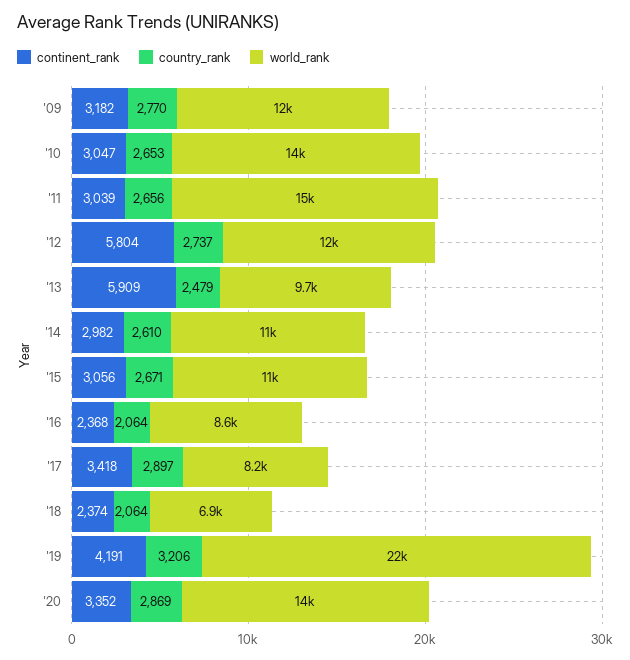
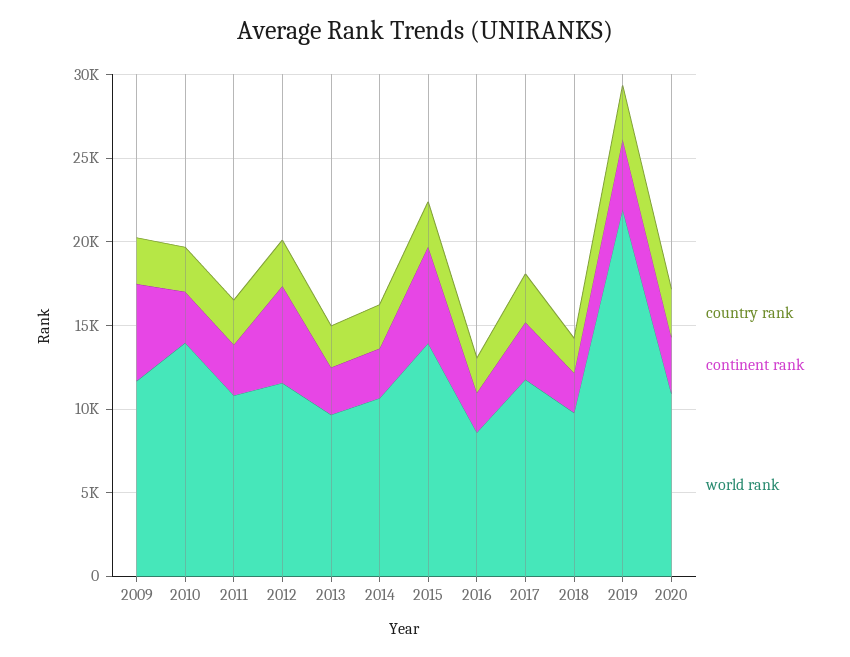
continent_rank, '09: 3182 -> 6000
world_rank, '11: 15000 -> 11000
continent_rank, '13: 5909 -> 3000
continent_rank, '15: 3056 -> 6000
world_rank, '15: 11000 -> 14000
world_rank, '17: 8200 -> 12000
world_rank, '18: 6900 -> 10000
world_rank, '20: 14000 -> 11000

